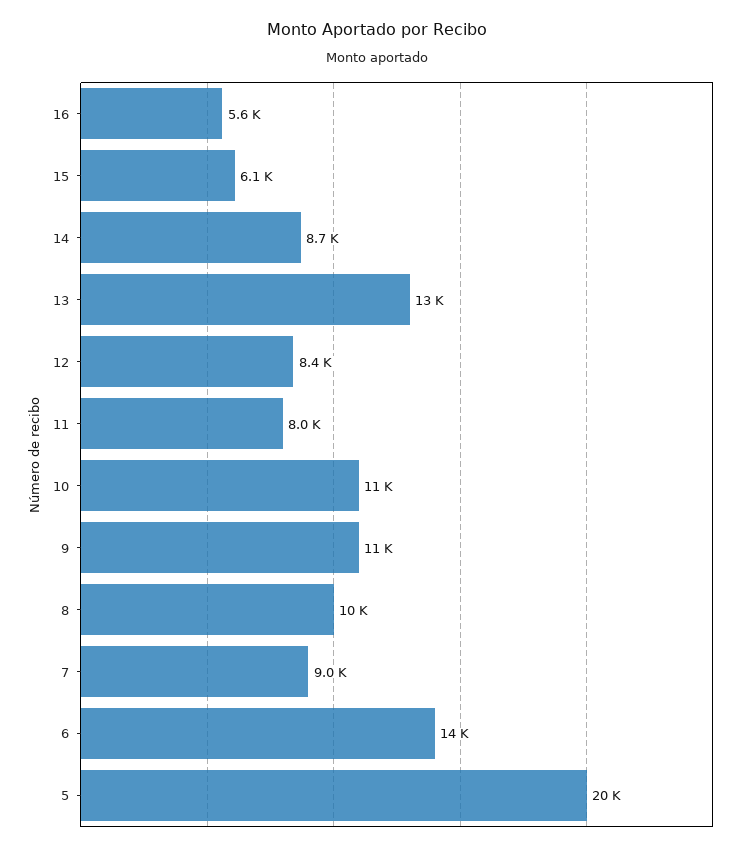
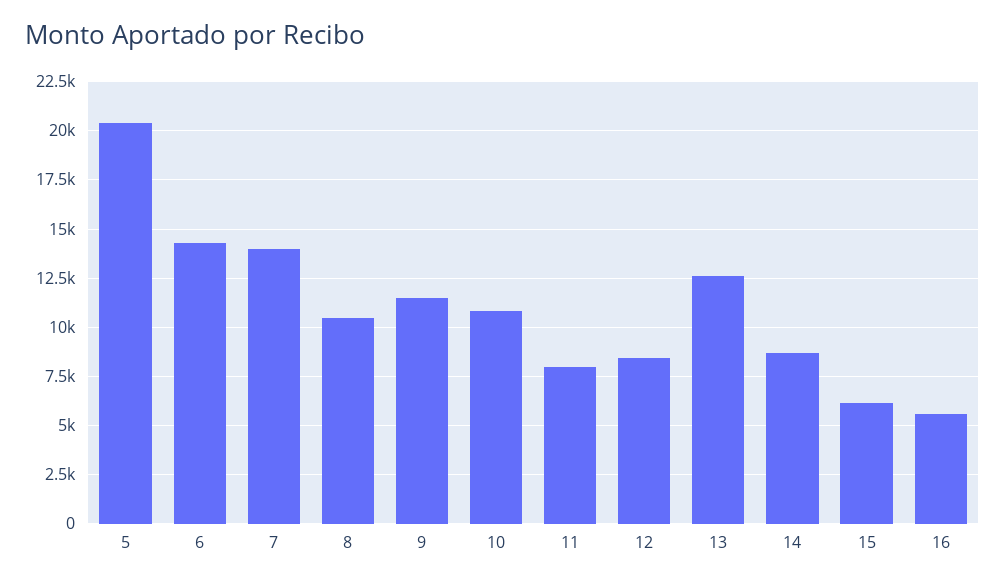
7: 9000 -> 14000

